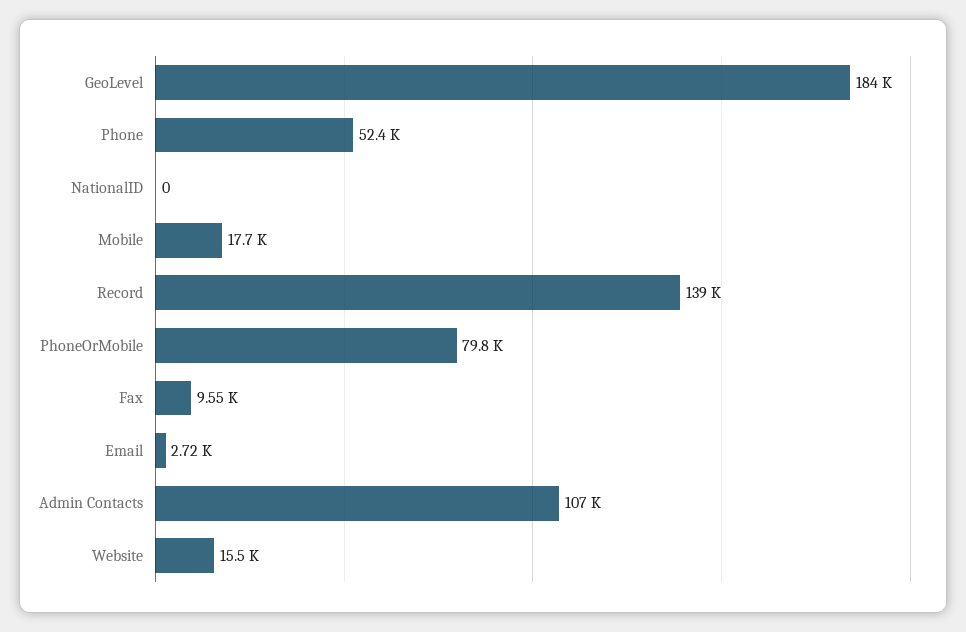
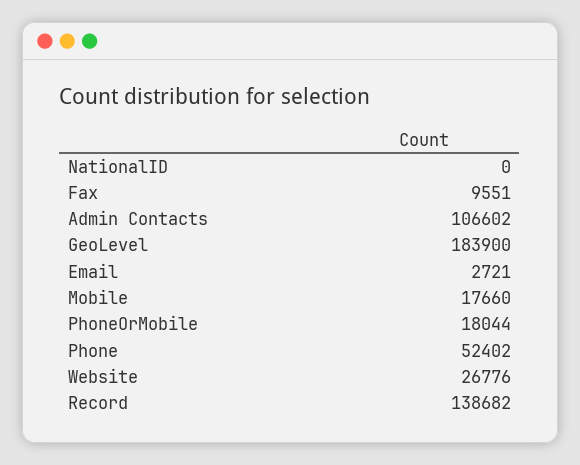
PhoneOrMobile: 79800 -> 18044
Website: 15500 -> 26776

